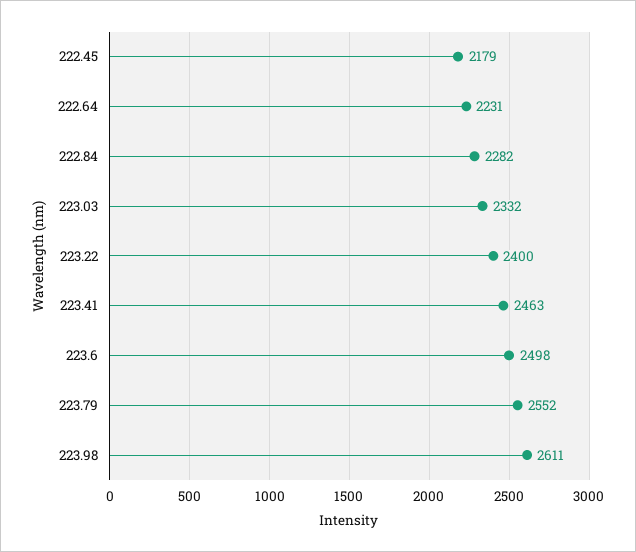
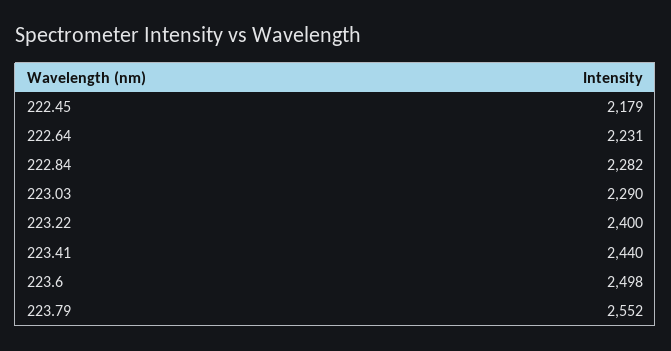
223.03: 2332 -> 2290
223.41: 2463 -> 2440
223.98: 2611 -> none

